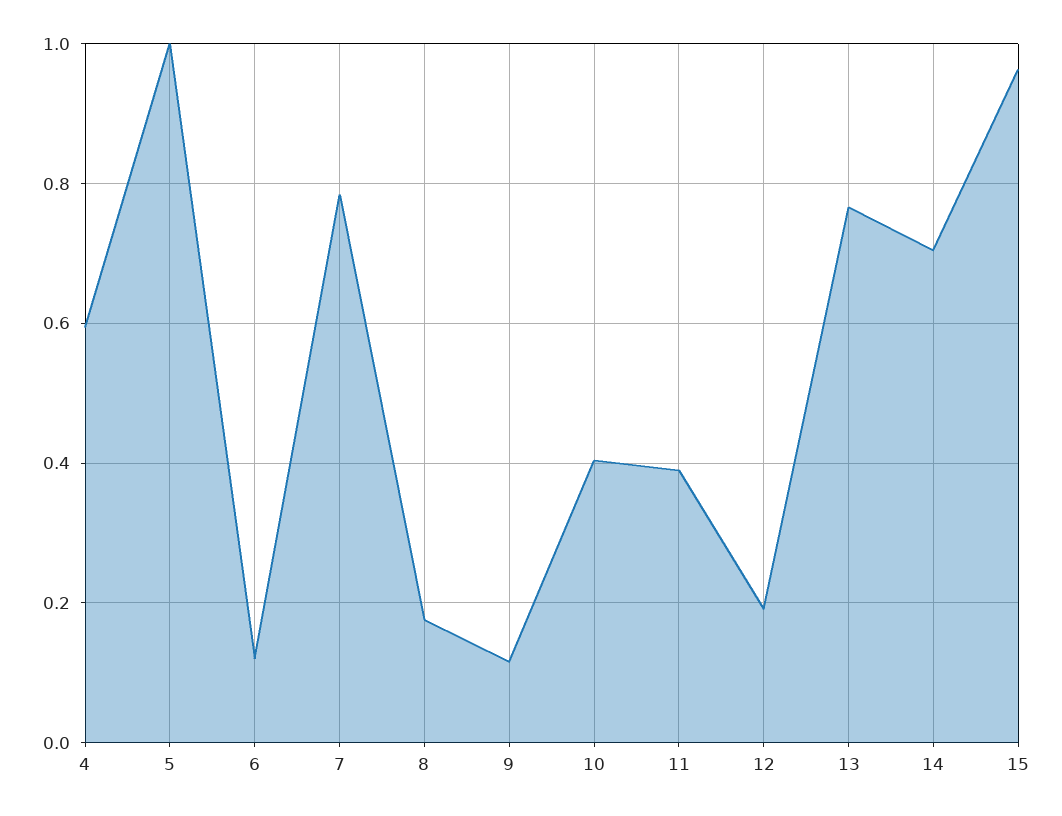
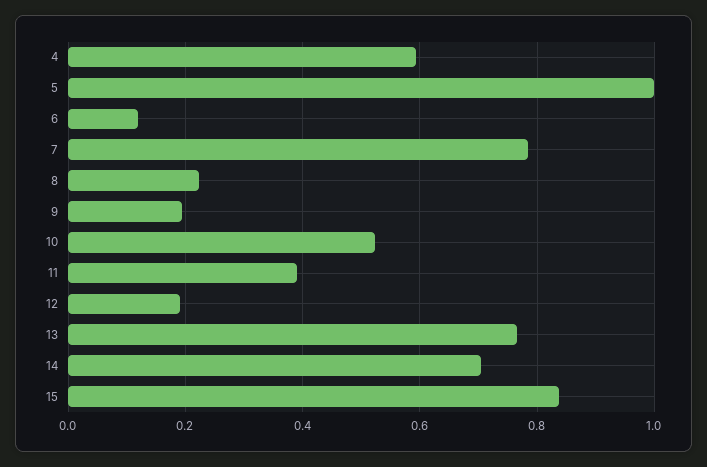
8: 0.18 -> 0.22
9: 0.12 -> 0.2
10: 0.4 -> 0.52
15: 0.96 -> 0.84

